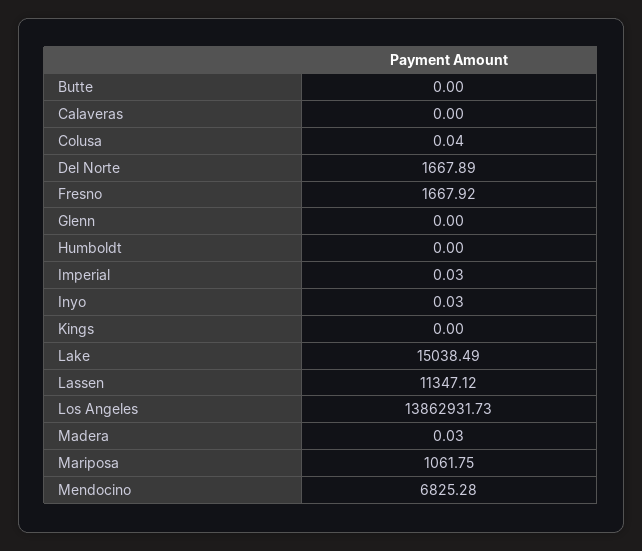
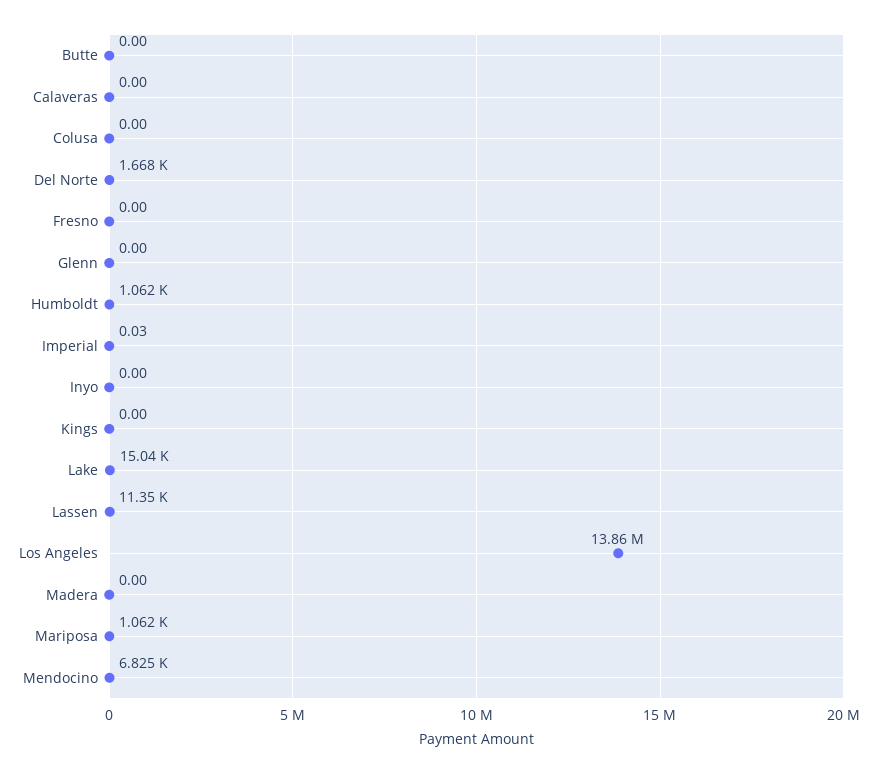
Colusa: 0.04 -> 0
Fresno: 1667.92 -> 0
Humboldt: 0 -> 1062
Inyo: 0.03 -> 0
Madera: 0.03 -> 0

